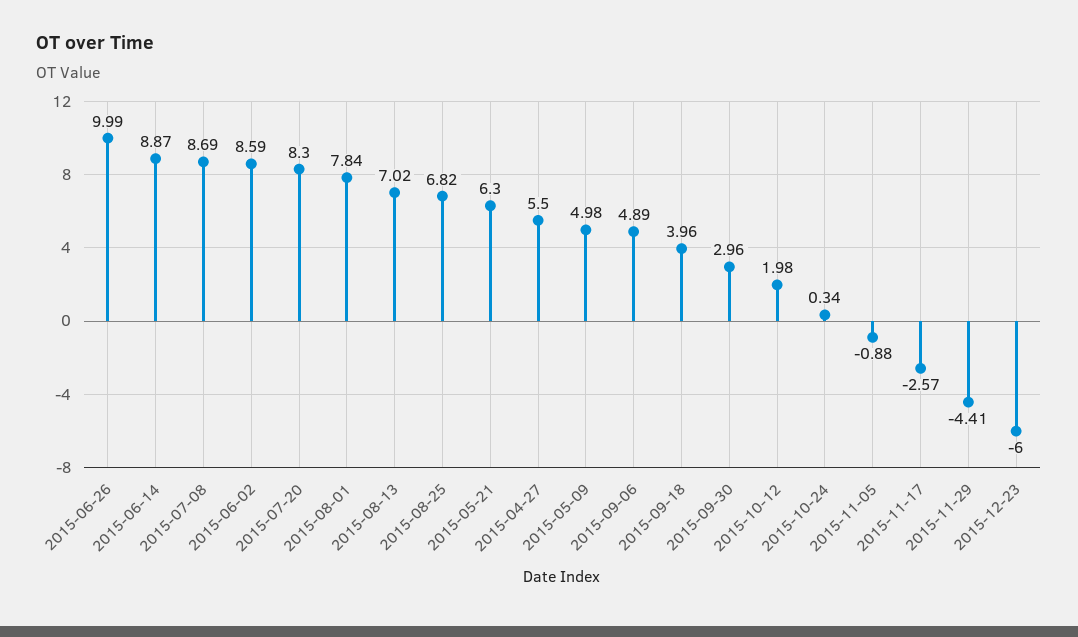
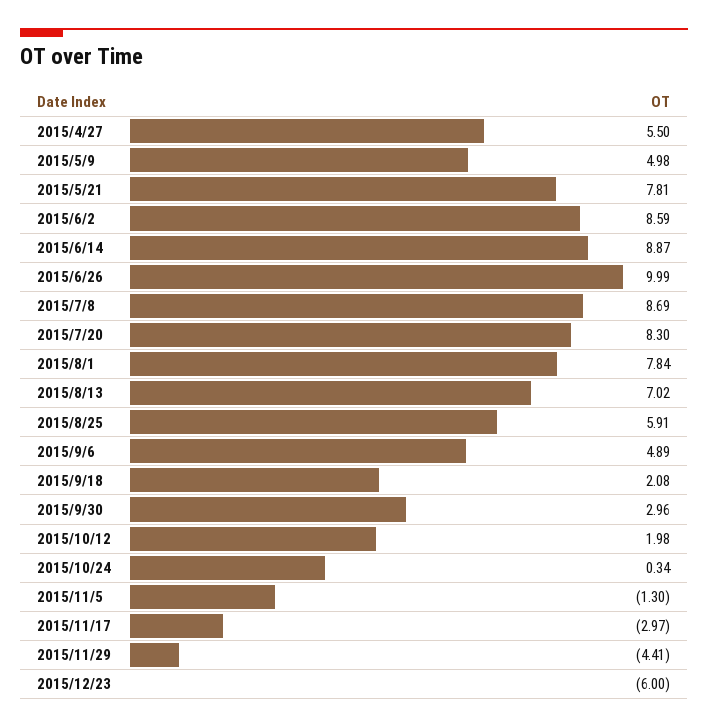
2015-08-25: 6.82 -> 5.91
2015-05-21: 6.3 -> 7.81
2015-09-18: 3.96 -> 2.08
2015-11-05: -0.88 -> -1.3
2015-11-17: -2.57 -> -2.97

